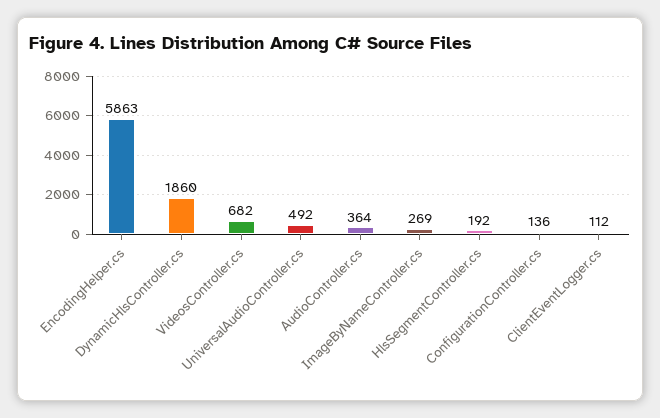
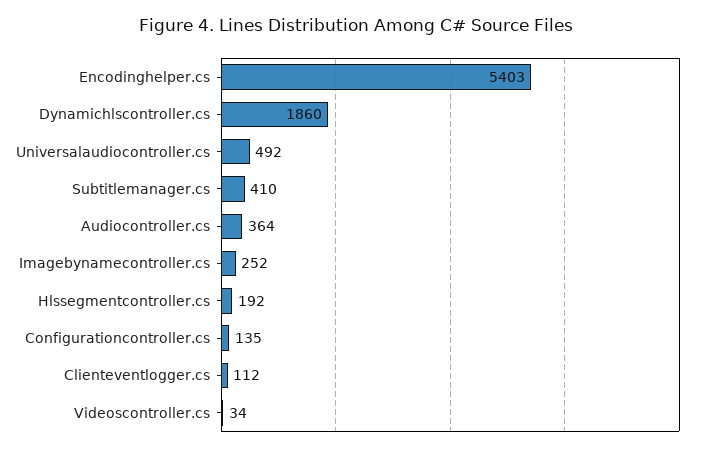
EncodingHelper.cs: 5863 -> 5403
VideosController.cs: 682 -> 34
ImageByNameController.cs: 269 -> 252
ConfigurationController.cs: 136 -> 135
Subtitlemanager.cs: none -> 410

